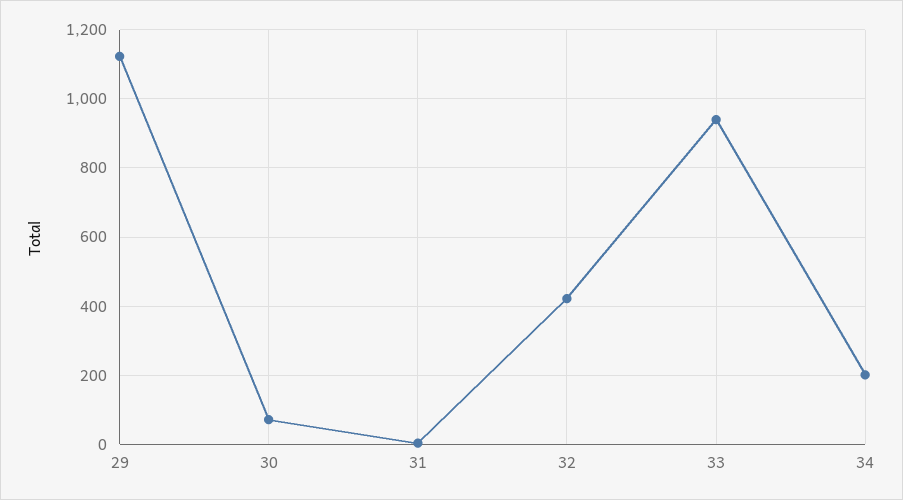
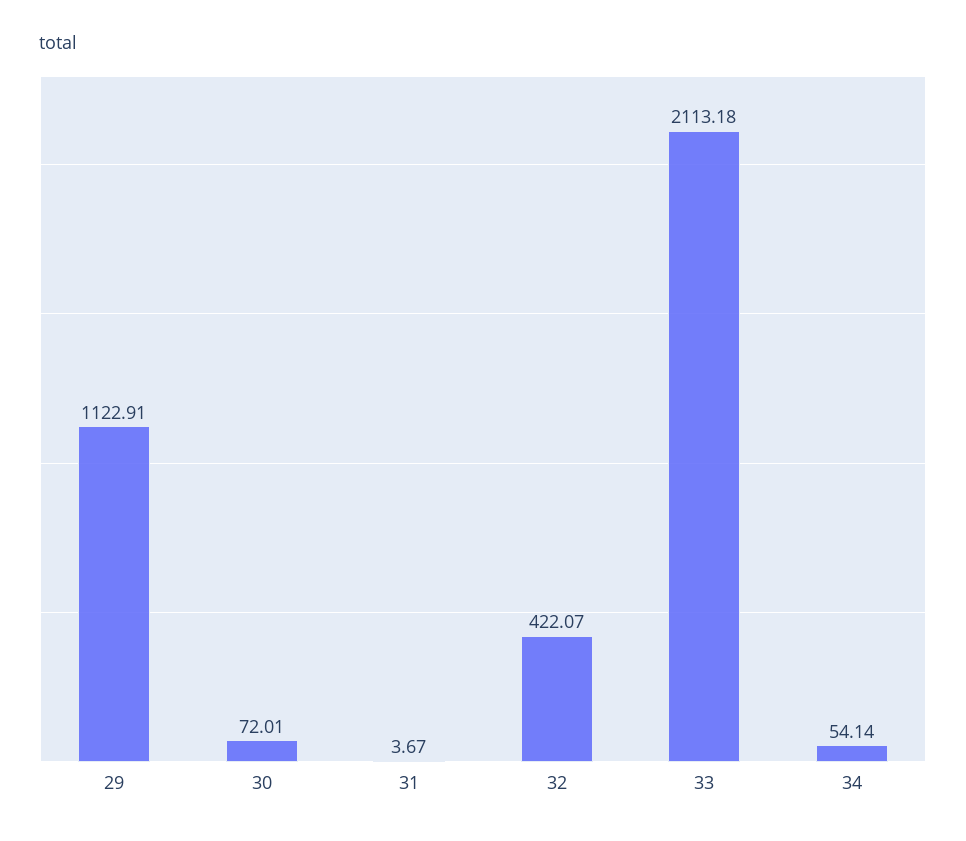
33: 940 -> 2113.18
34: 200 -> 54.14

